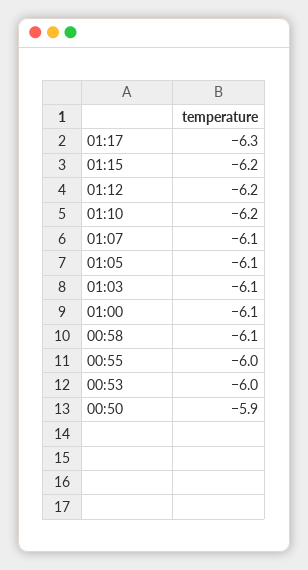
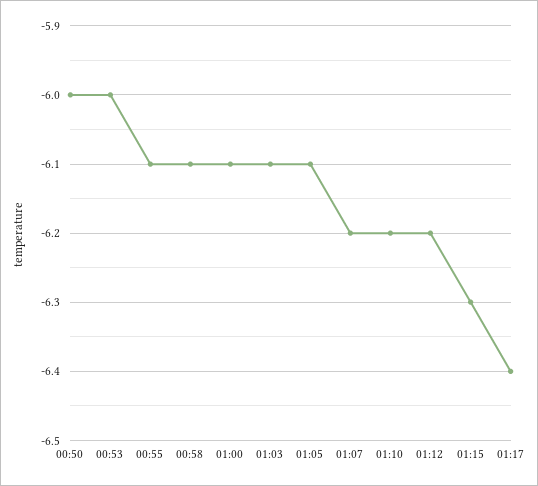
01:17: -6.3 -> -6.4
01:15: -6.2 -> -6.3
01:07: -6.1 -> -6.2
00:55: -6 -> -6.1
00:50: -5.9 -> -6

